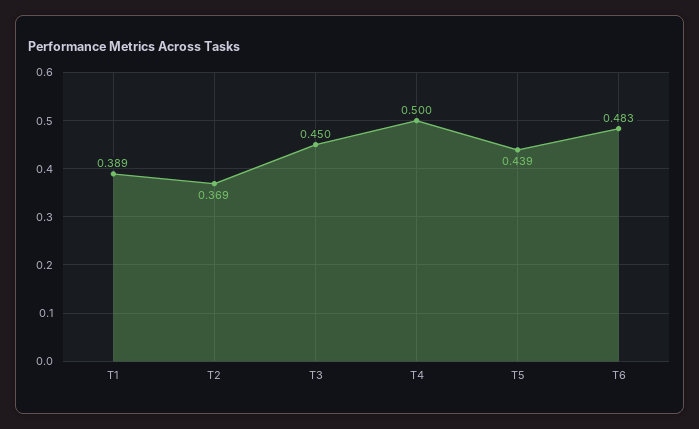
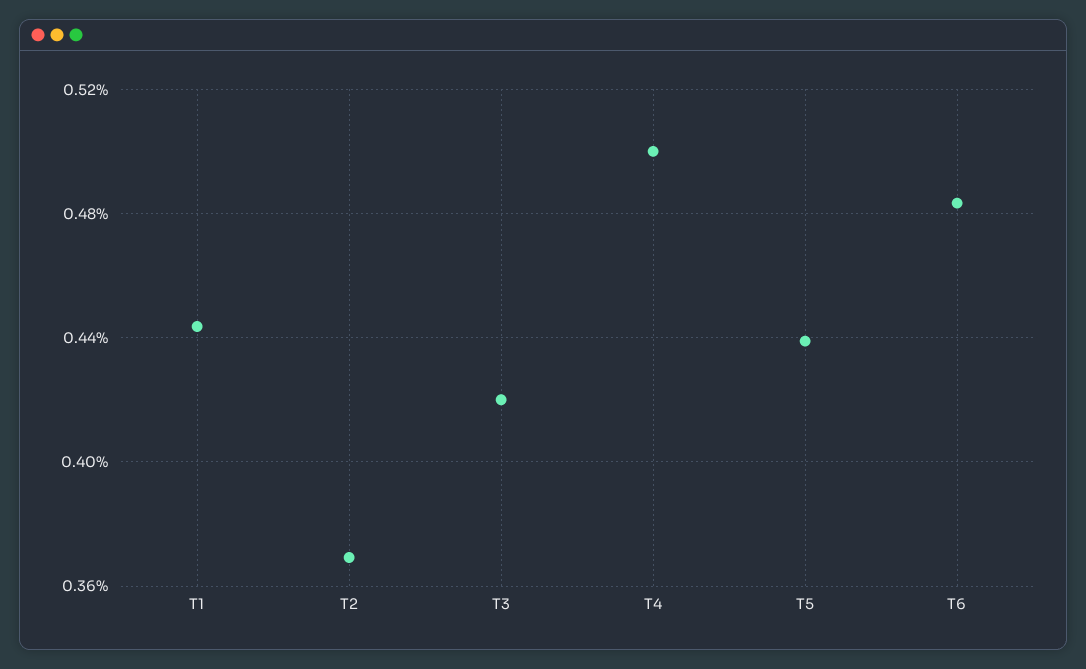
T1: 0.389 -> 0.445
T3: 0.45 -> 0.42

